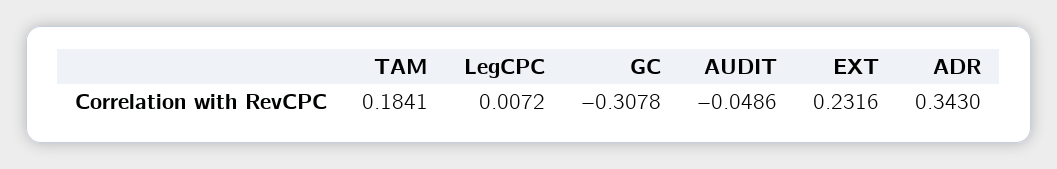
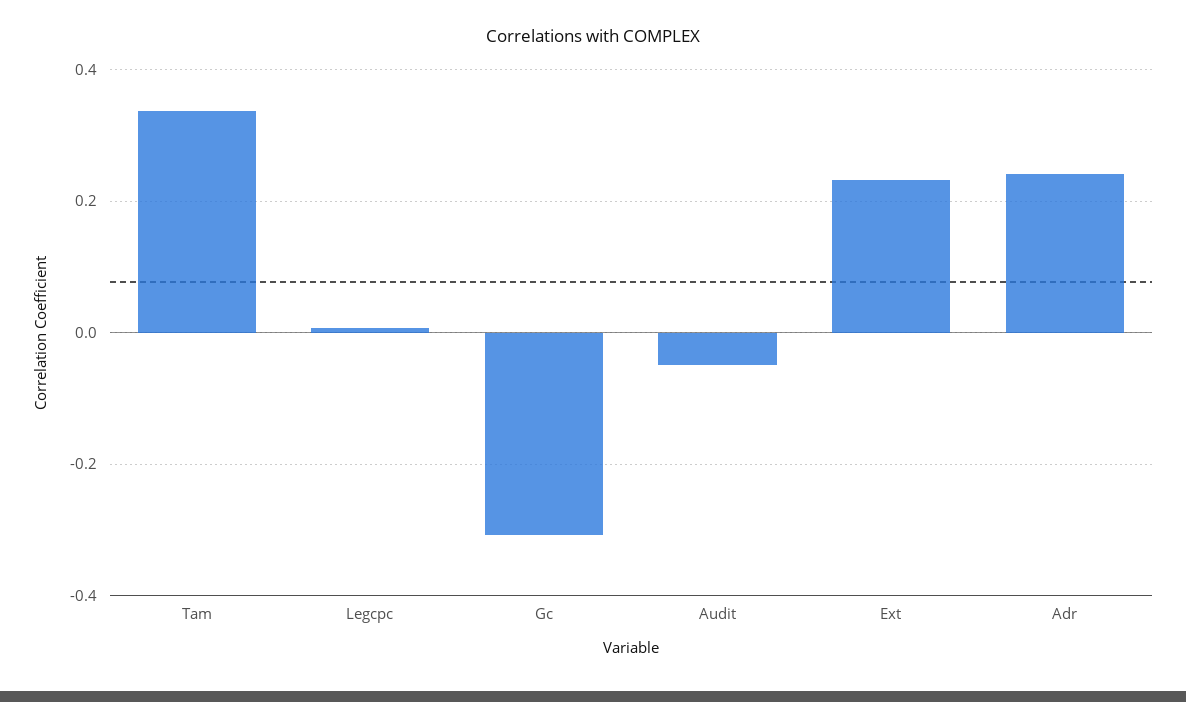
TAM: 0.1841 -> 0.34
ADR: 0.343 -> 0.24

